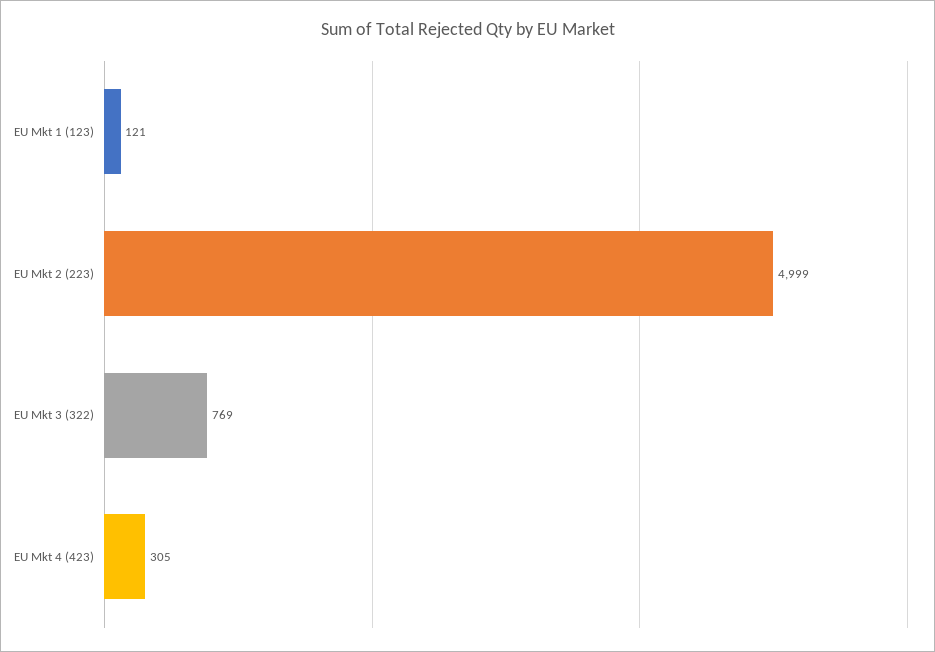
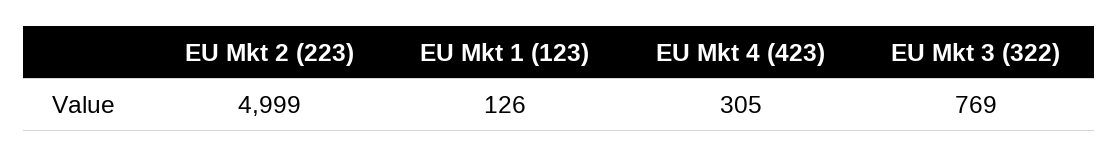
EU Mkt 1 (123): 121 -> 126

